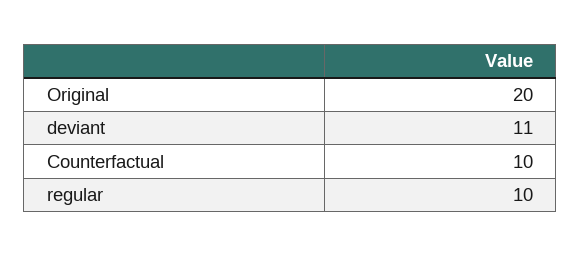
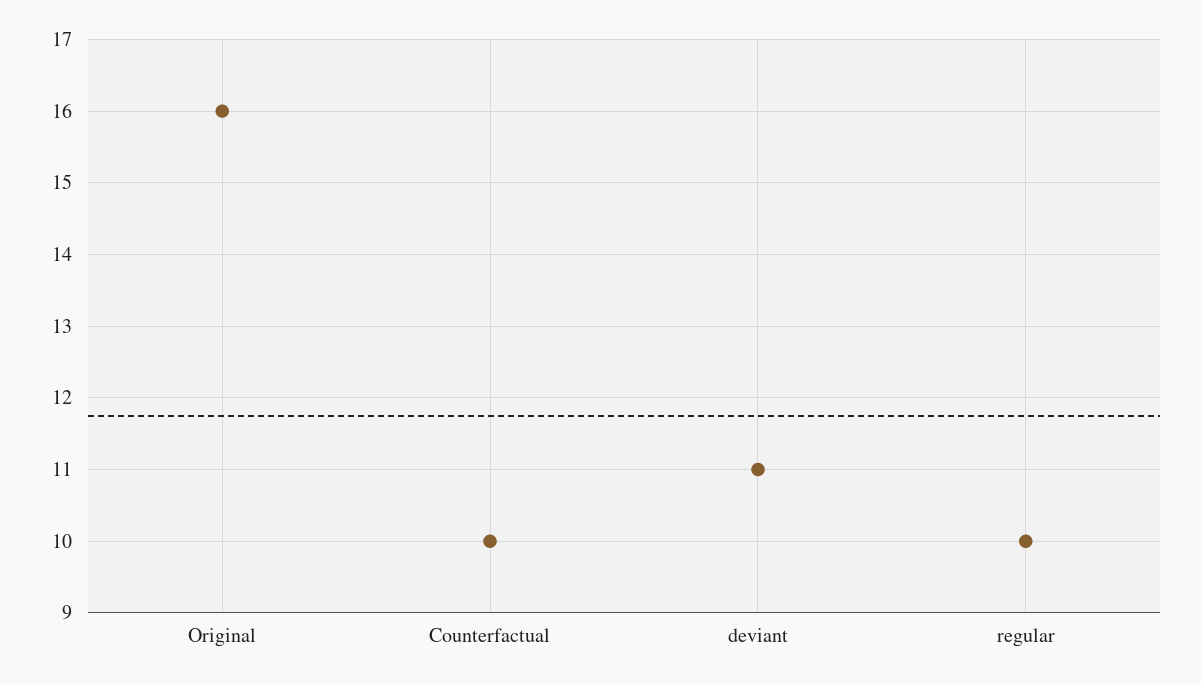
Original: 20 -> 16

